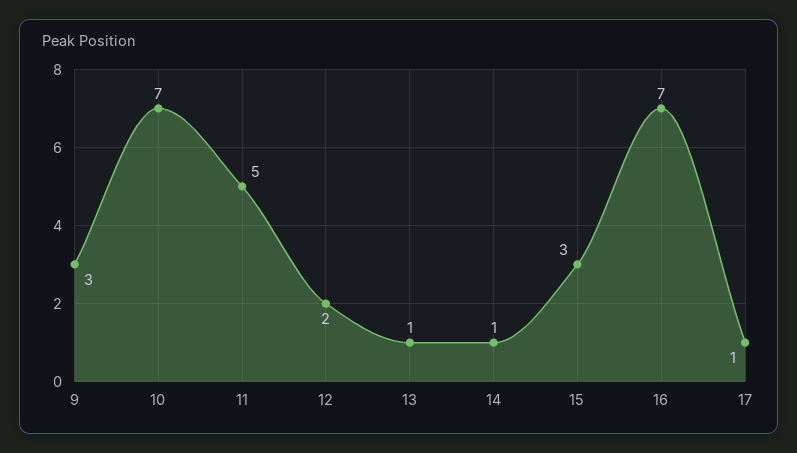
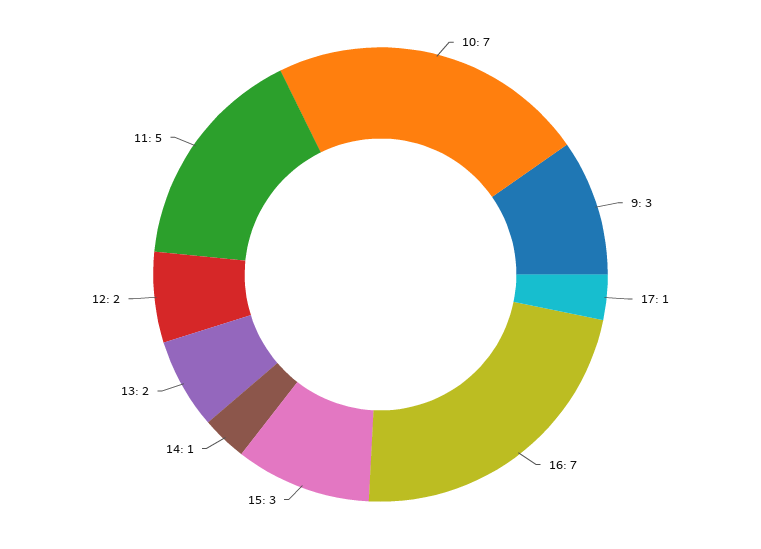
13: 1 -> 2

